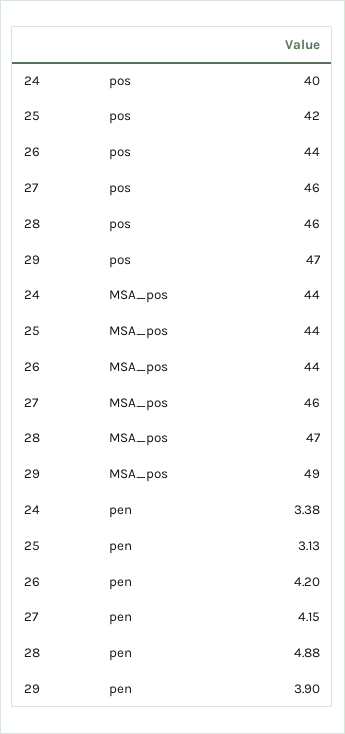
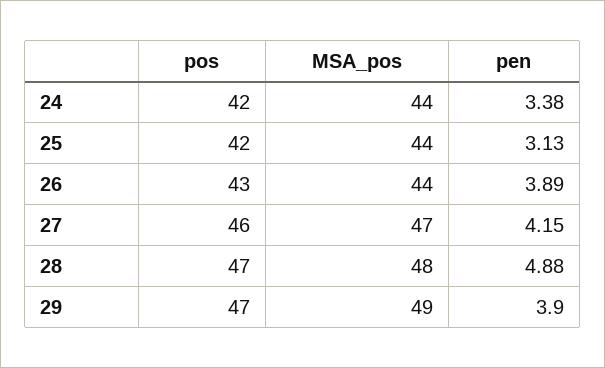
24, pos: 40 -> 42
26, pos: 44 -> 43
28, pos: 46 -> 47
27, MSA_pos: 46 -> 47
28, MSA_pos: 47 -> 48
26, pen: 4.2 -> 3.89

